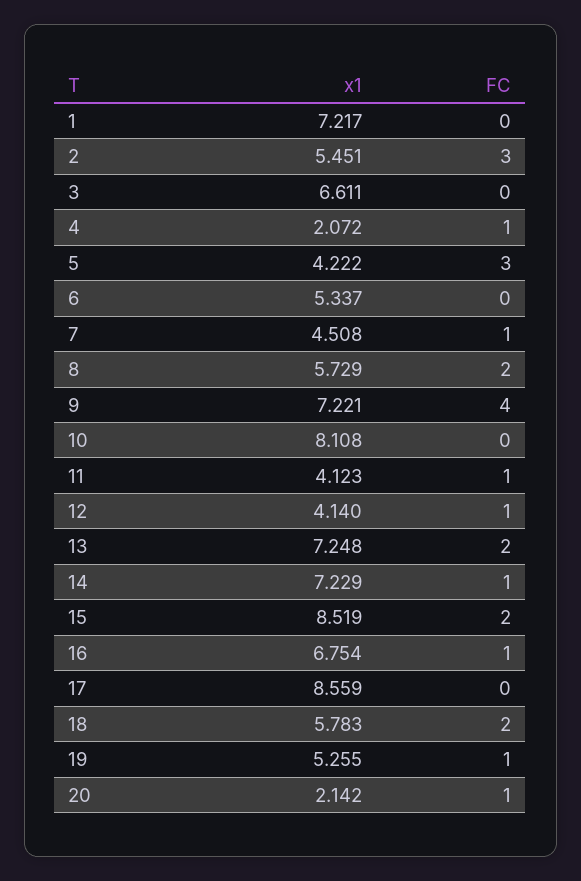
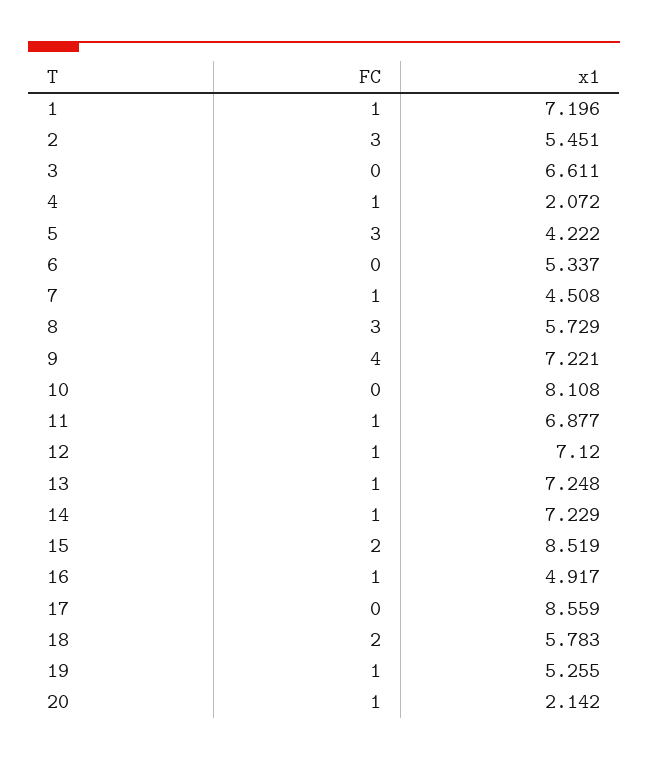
x1, 1: 7.217 -> 7.196
FC, 1: 0 -> 1
FC, 8: 2 -> 3
x1, 11: 4.123 -> 6.877
x1, 12: 4.14 -> 7.12
FC, 13: 2 -> 1
x1, 16: 6.754 -> 4.917

